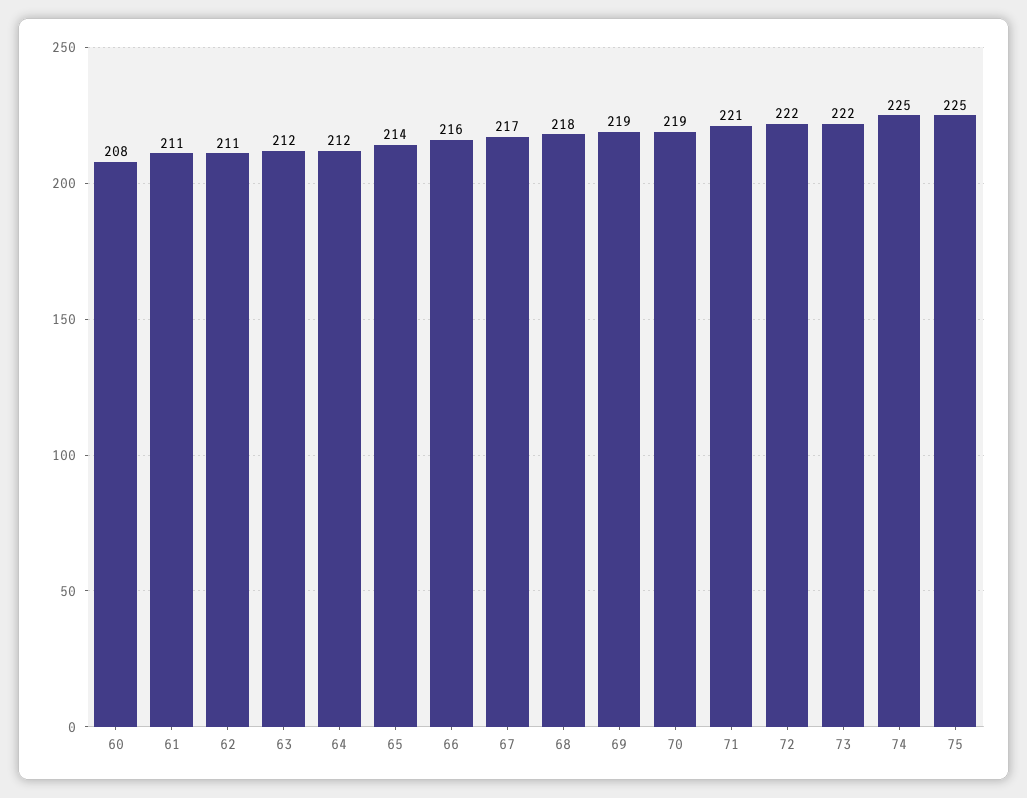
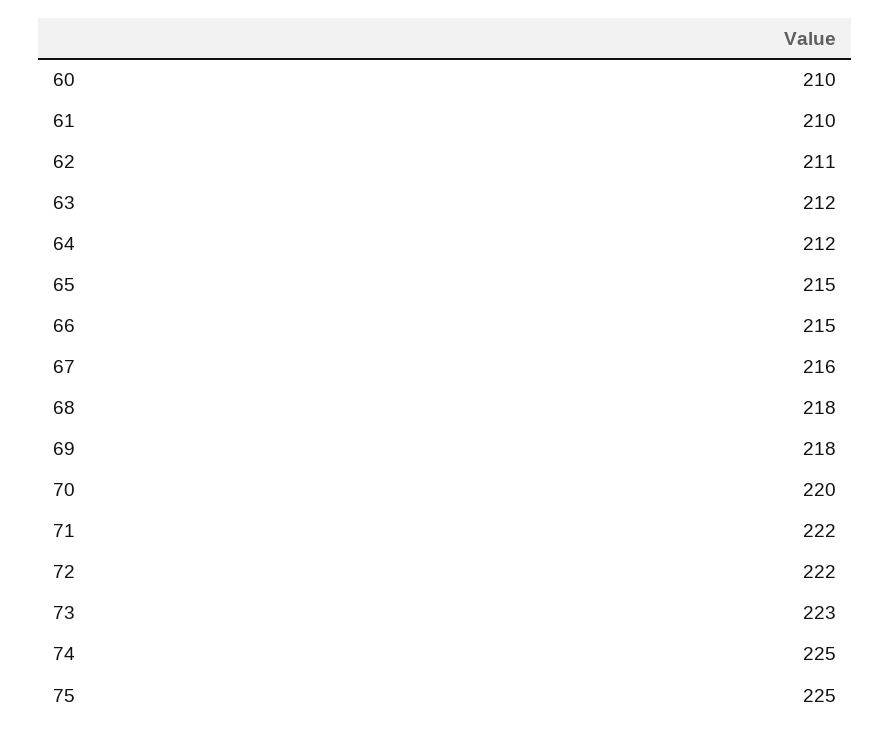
60: 208 -> 210
61: 211 -> 210
65: 214 -> 215
66: 216 -> 215
67: 217 -> 216
69: 219 -> 218
70: 219 -> 220
71: 221 -> 222
73: 222 -> 223

